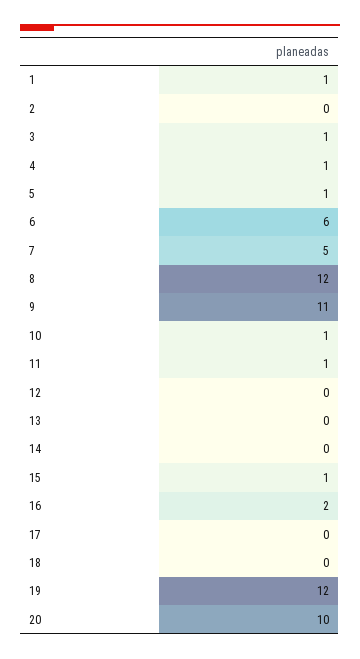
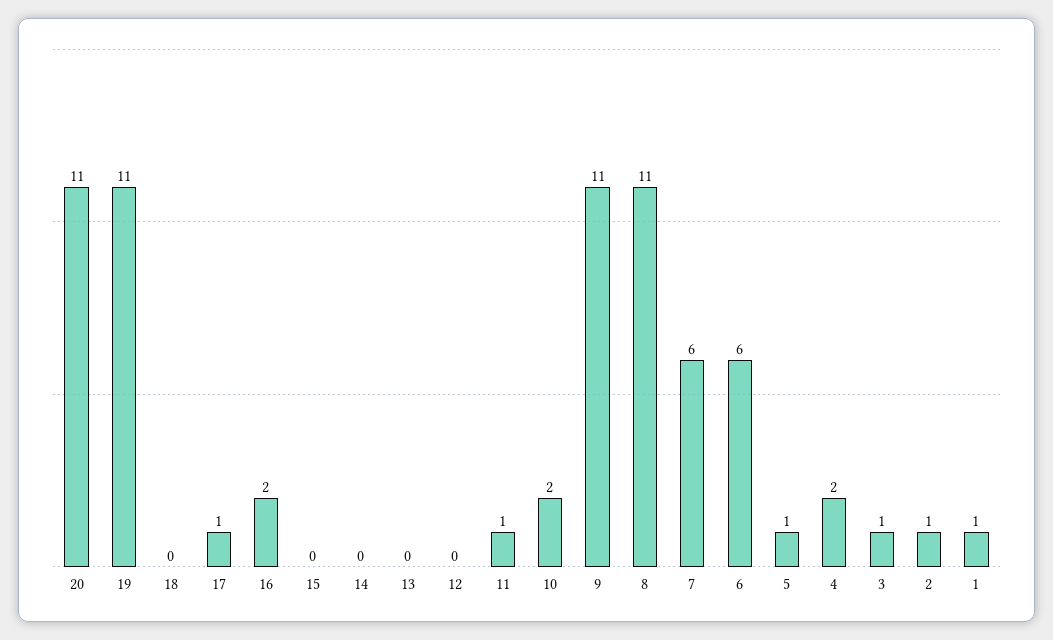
2: 0 -> 1
4: 1 -> 2
7: 5 -> 6
8: 12 -> 11
10: 1 -> 2
15: 1 -> 0
17: 0 -> 1
19: 12 -> 11
20: 10 -> 11

